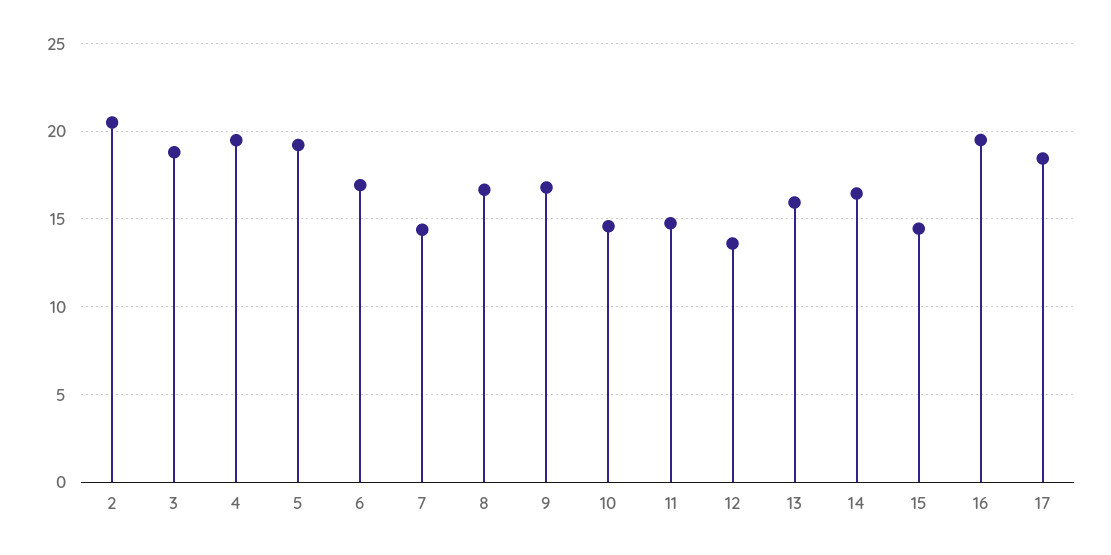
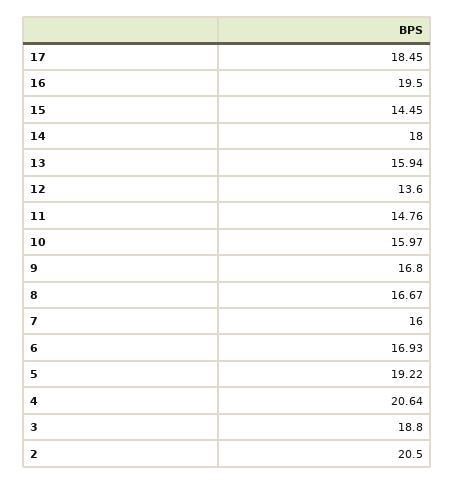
4: 19.5 -> 20.64
7: 14.5 -> 16
10: 14.5 -> 15.97
14: 16.5 -> 18

